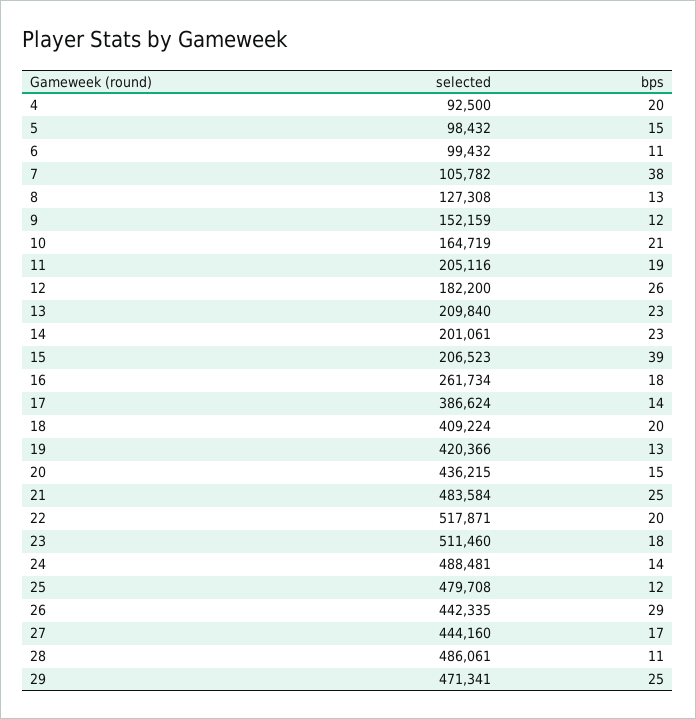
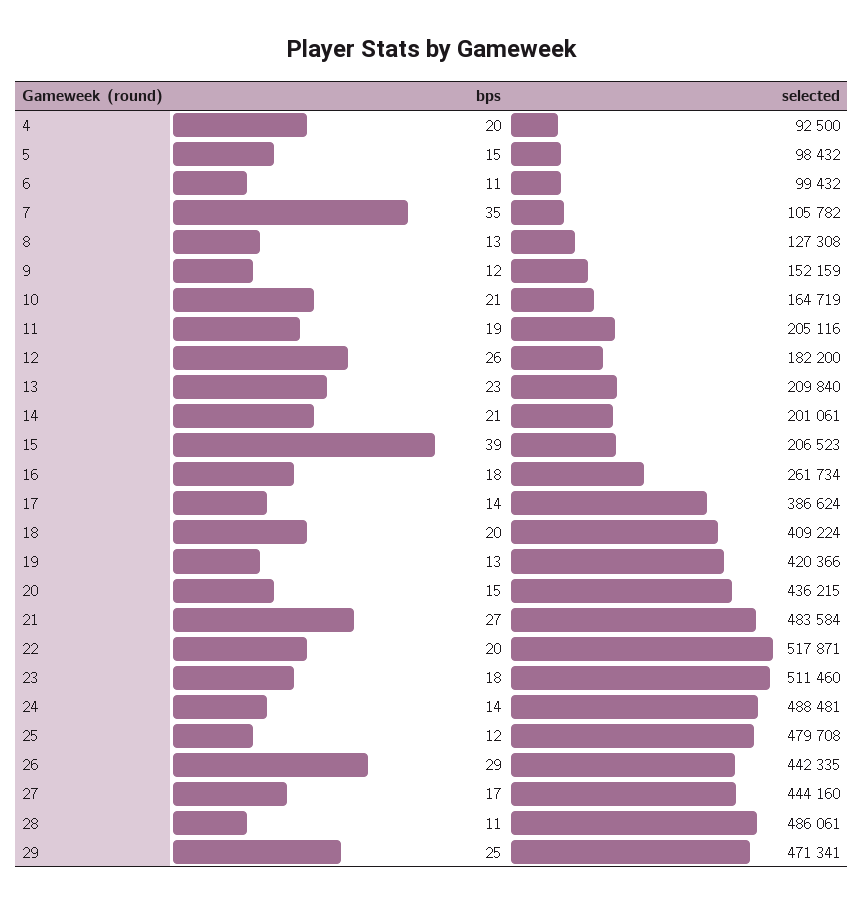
bps, 7: 38 -> 35
bps, 14: 23 -> 21
bps, 21: 25 -> 27

